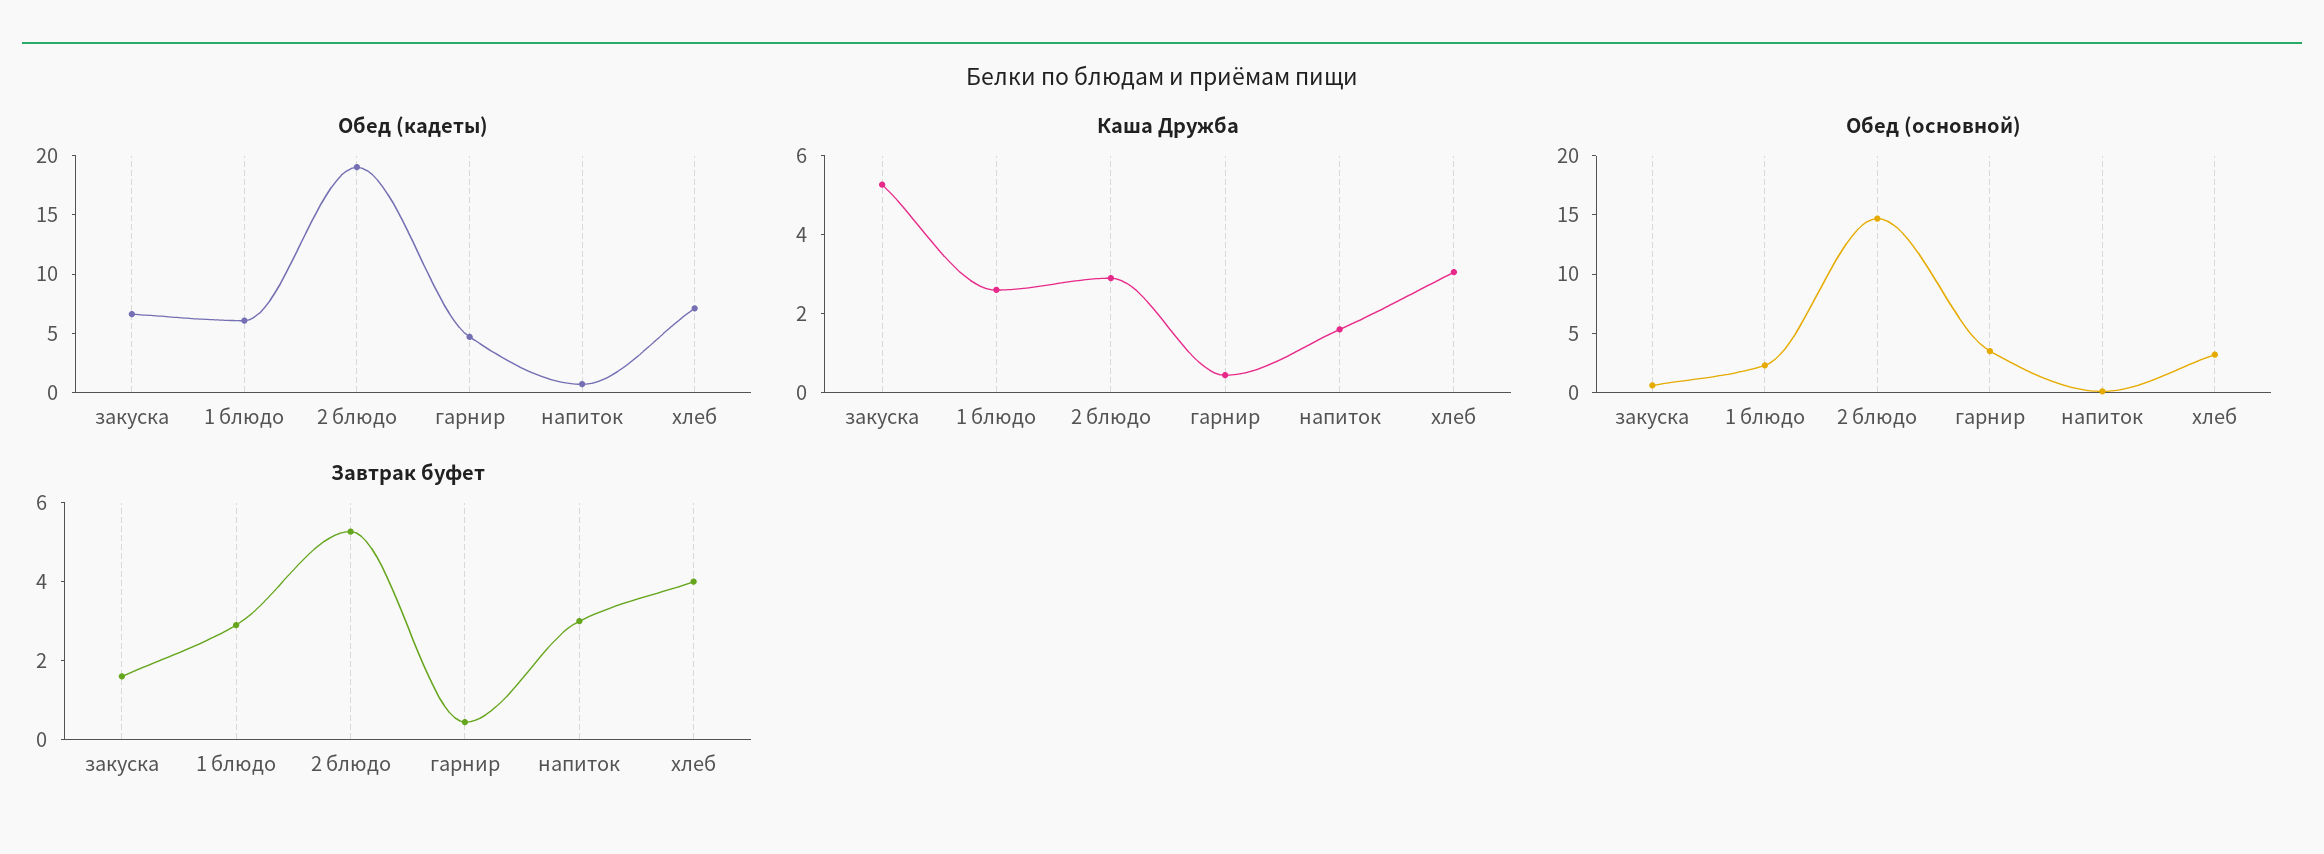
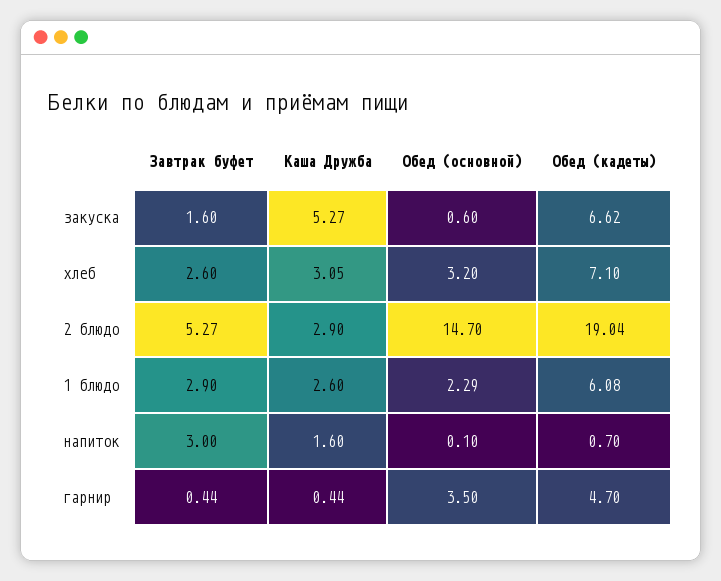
Завтрак буфет, хлеб: 4 -> 2.6

